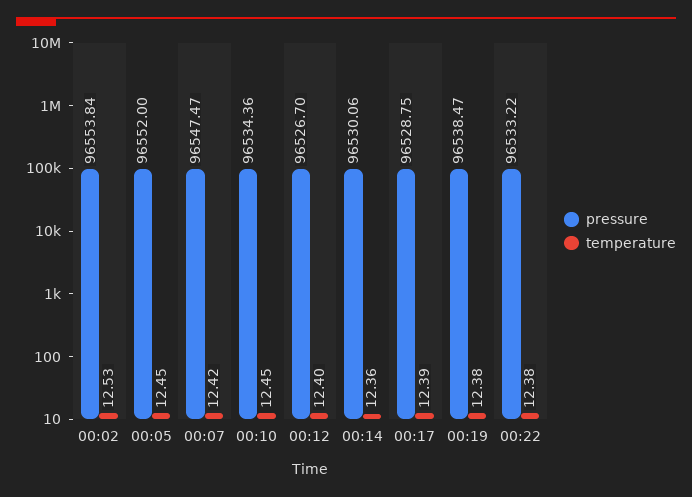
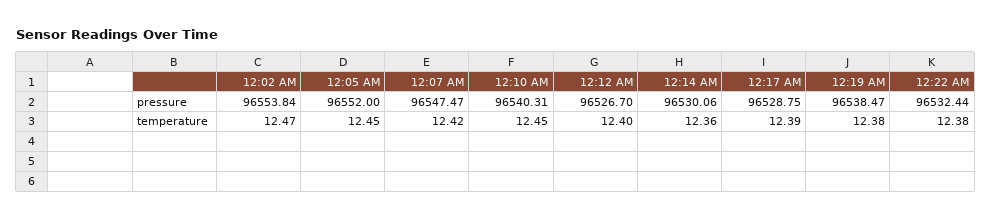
temperature, 00:02: 12.53 -> 12.47
pressure, 00:10: 96534.36 -> 96540.31
pressure, 00:22: 96533.22 -> 96532.44

